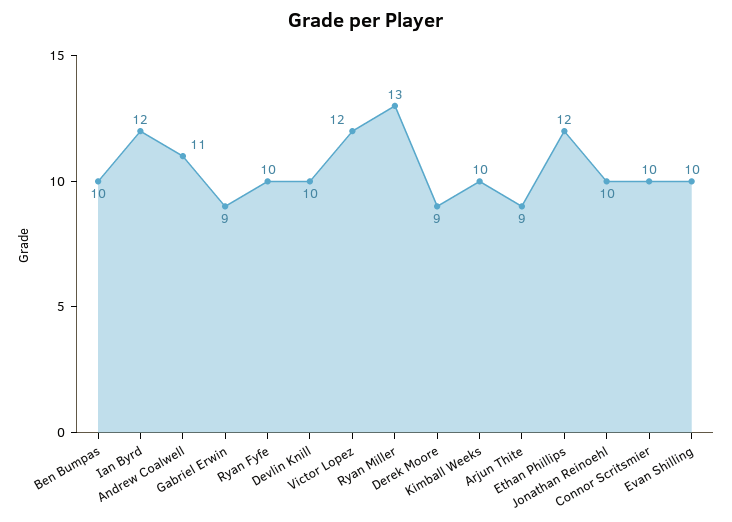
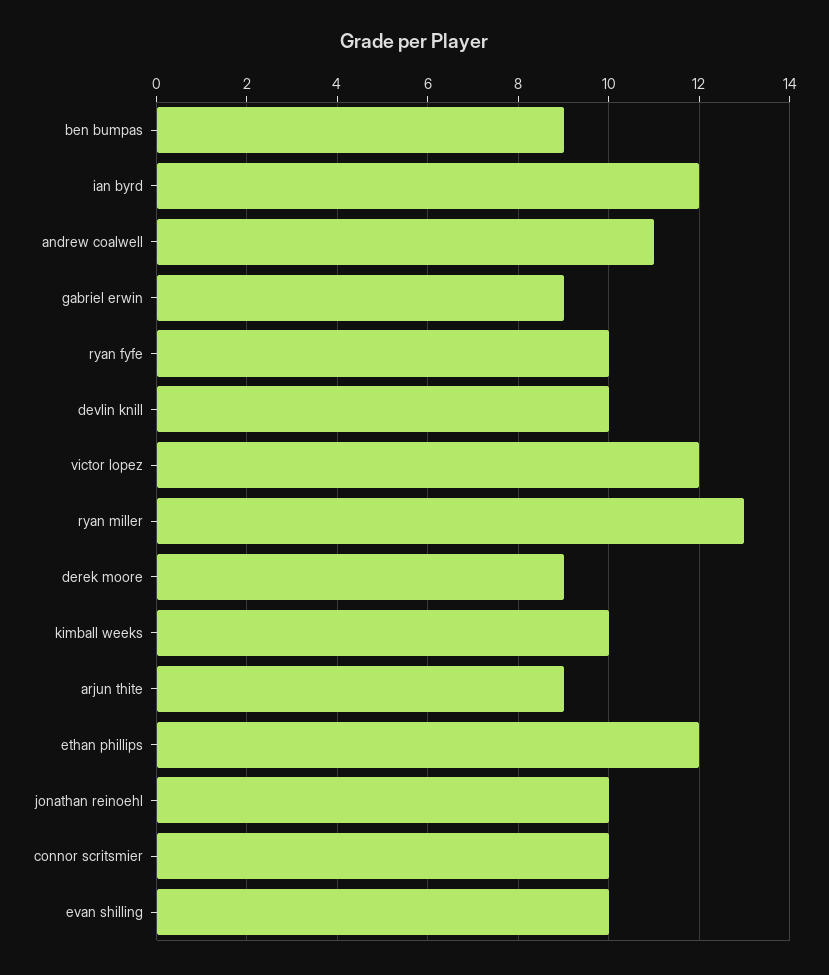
Ben Bumpas: 10 -> 9

